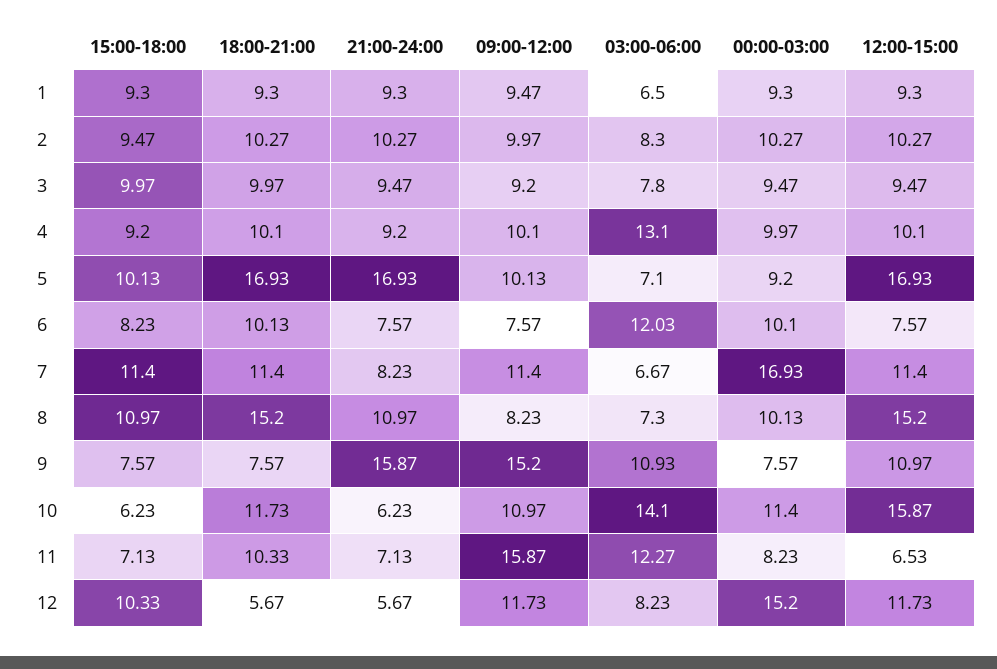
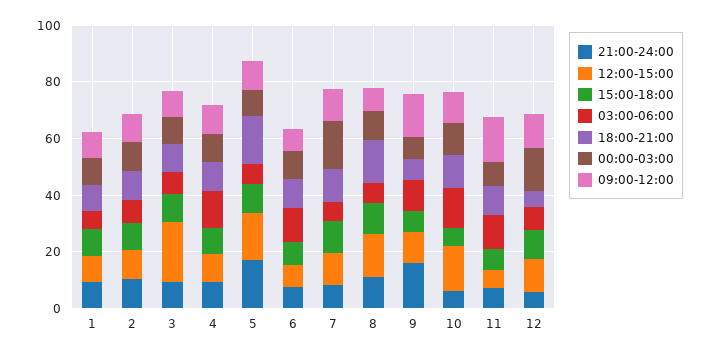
12:00-15:00, 3: 9.47 -> 20

